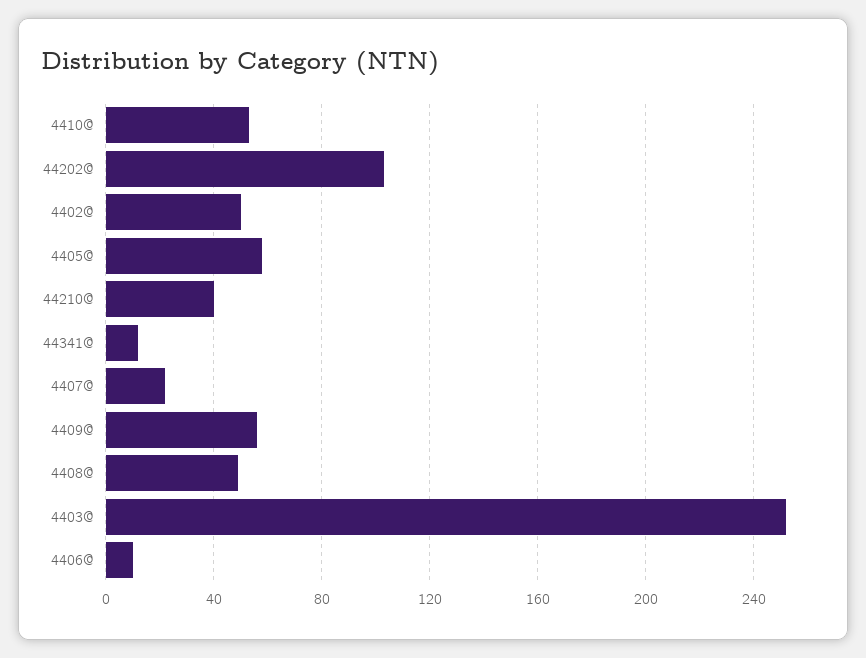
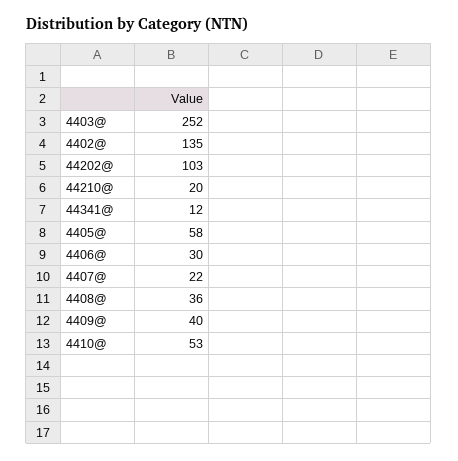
4402@: 50 -> 135
44210@: 40 -> 20
4409@: 55 -> 40
4408@: 50 -> 36
4406@: 10 -> 30

